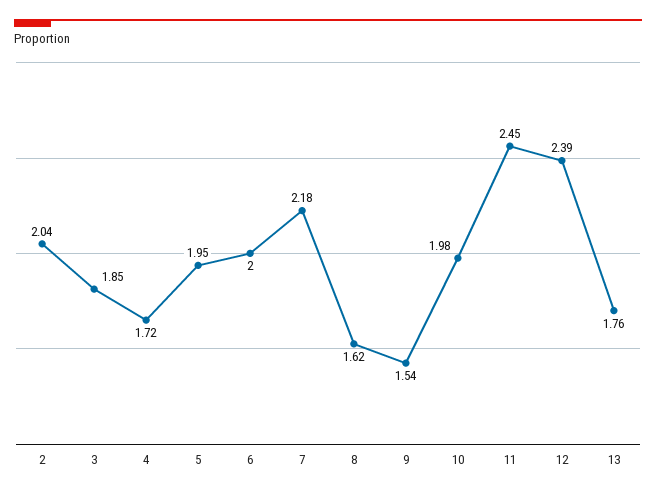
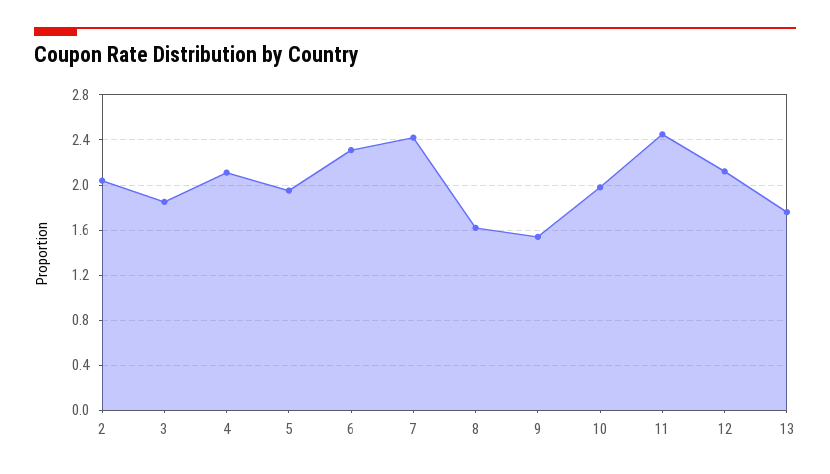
4: 1.72 -> 2.1
6: 2 -> 2.3
7: 2.18 -> 2.4
12: 2.39 -> 2.1

